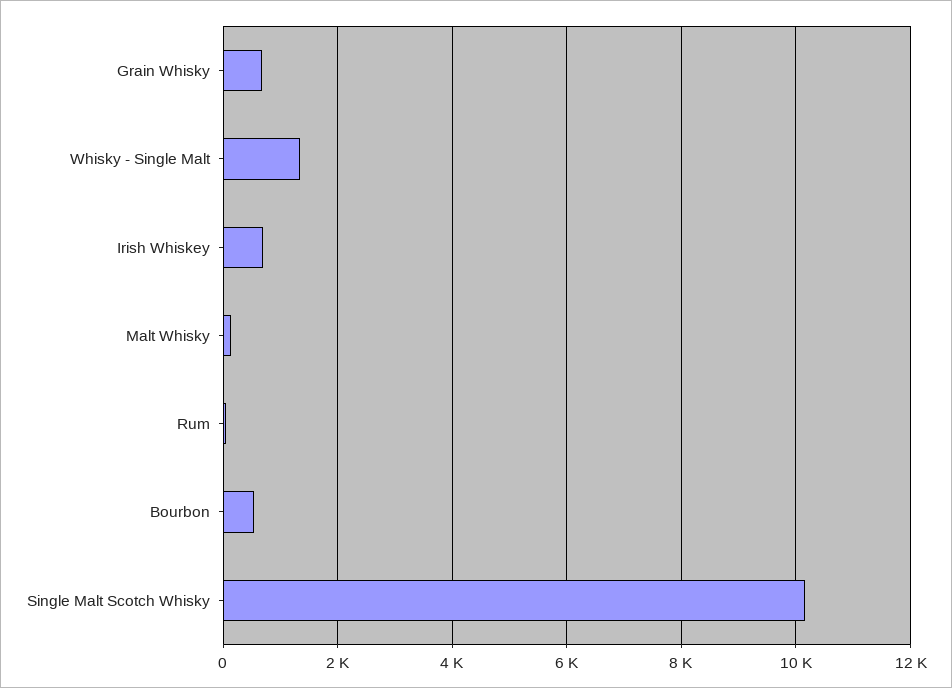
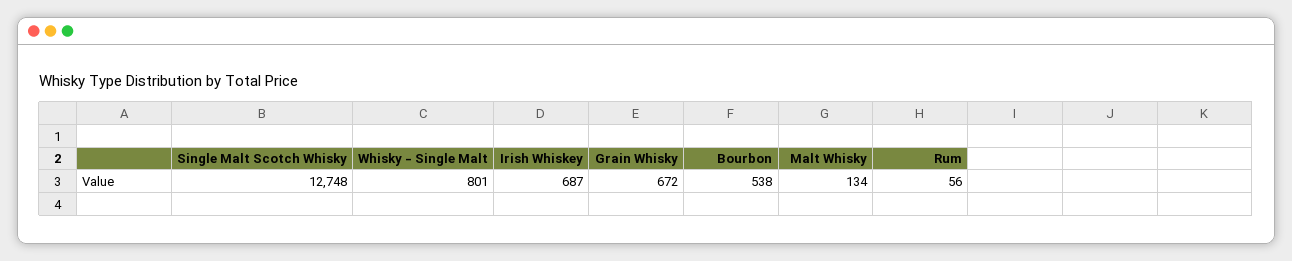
Whisky - Single Malt: 1400 -> 801
Single Malt Scotch Whisky: 10200 -> 12748

